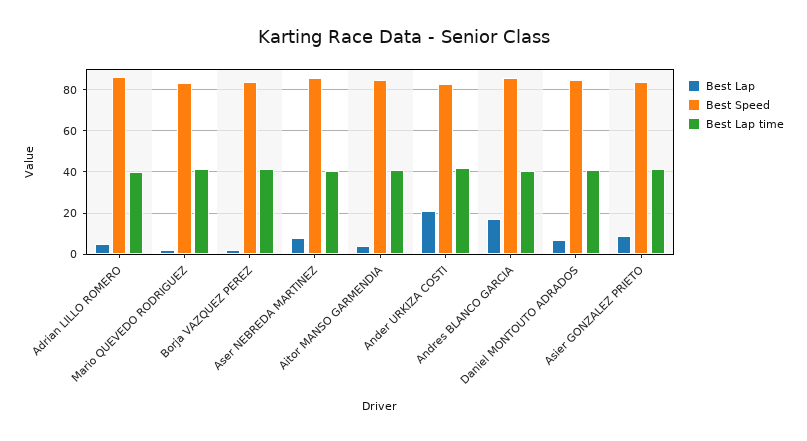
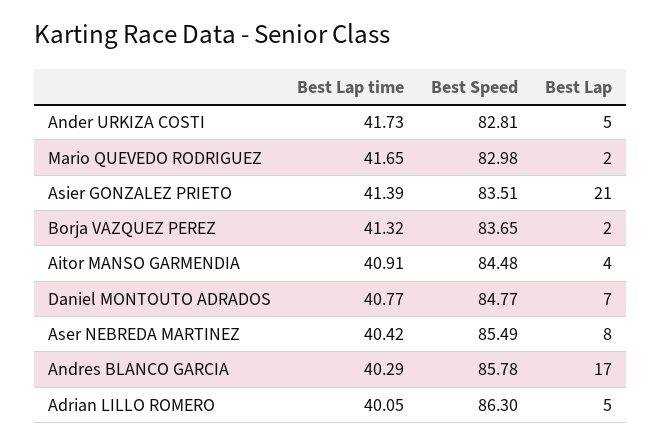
Best Lap, Ander URKIZA COSTI: 20 -> 5
Best Lap, Asier GONZALEZ PRIETO: 10 -> 21

